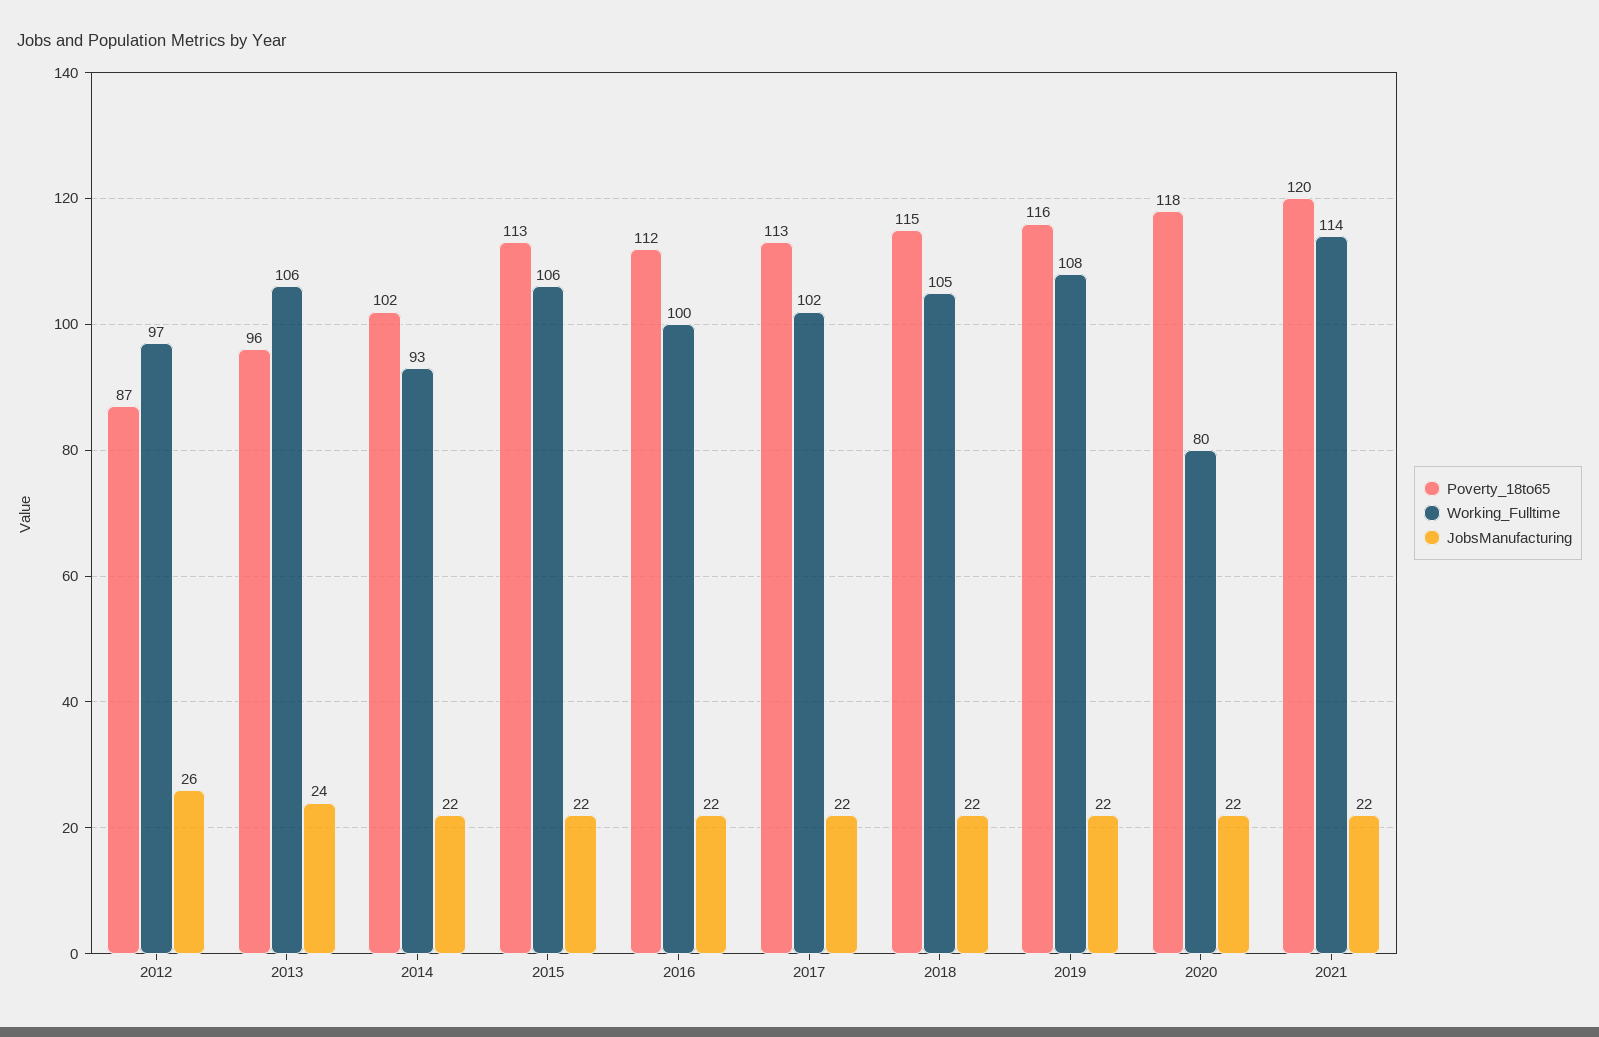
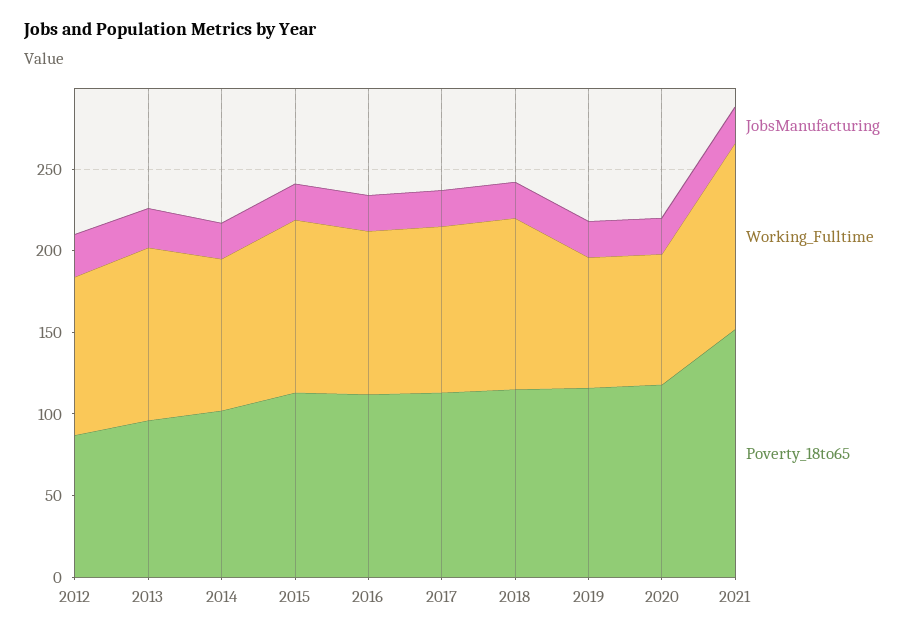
Working_Fulltime, 2019: 108 -> 80
Poverty_18to65, 2021: 120 -> 150

